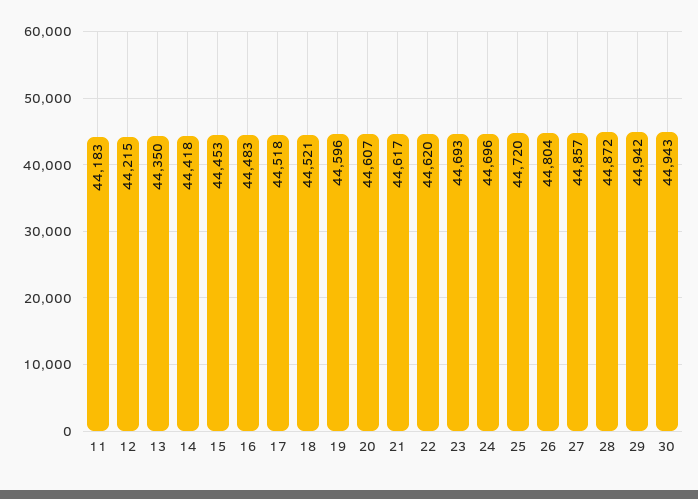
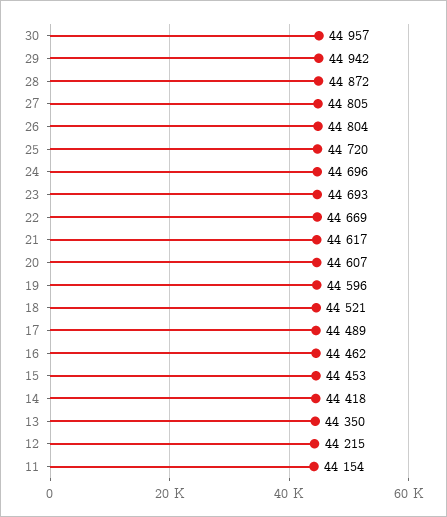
11: 44183 -> 44154
16: 44483 -> 44462
17: 44518 -> 44489
22: 44620 -> 44669
27: 44857 -> 44805
30: 44943 -> 44957

